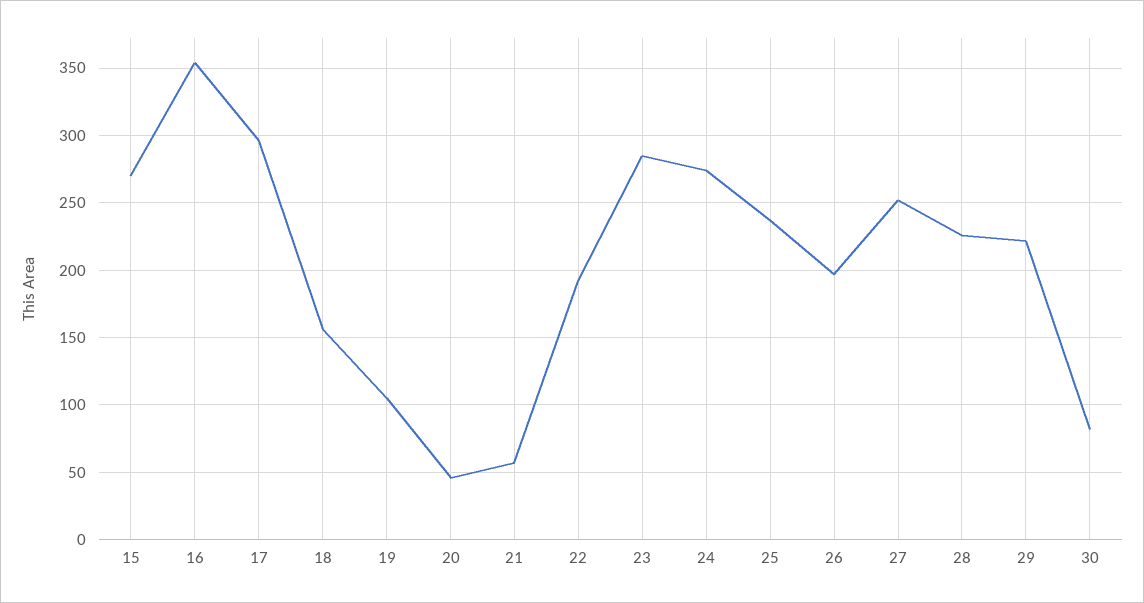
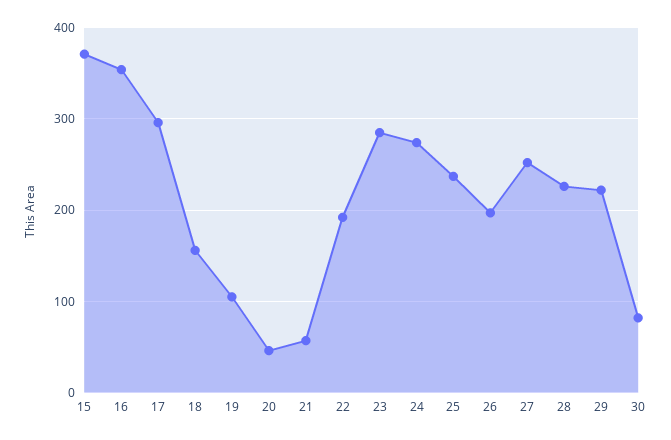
15: 270 -> 370

